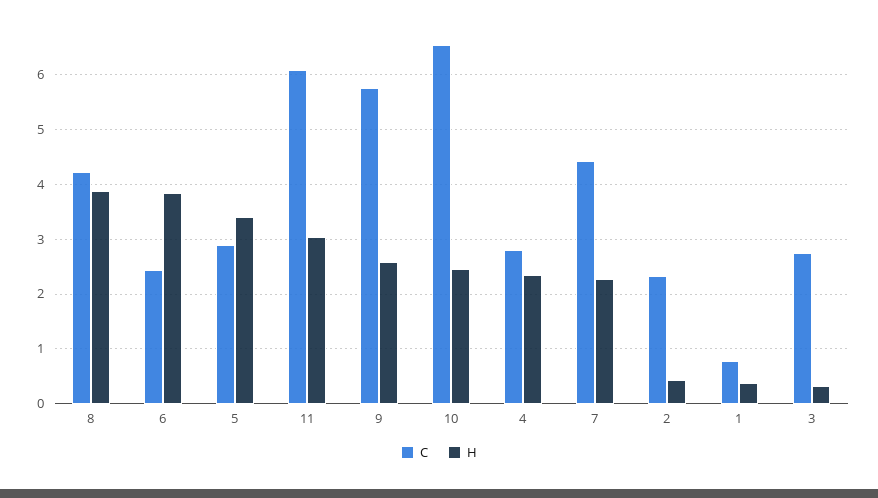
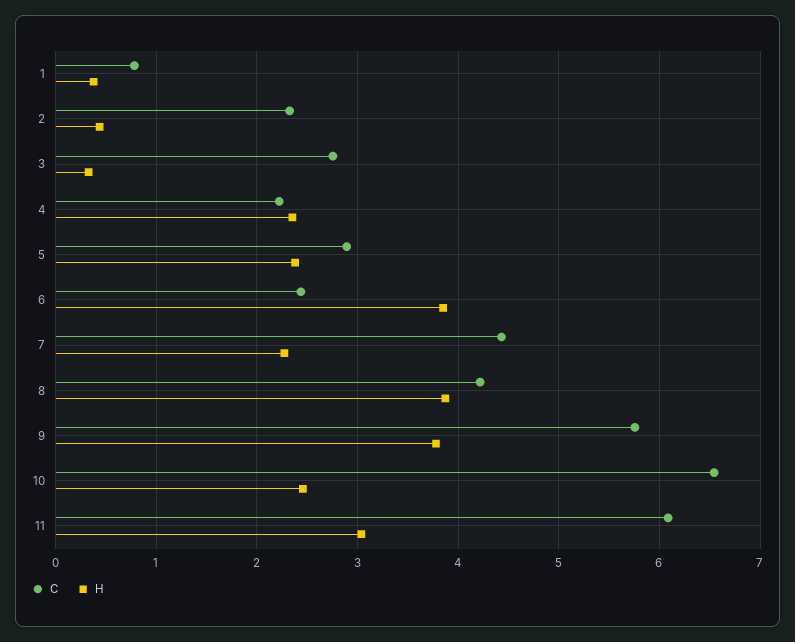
H, 5: 3.4 -> 2.4
H, 9: 2.6 -> 3.8
C, 4: 2.8 -> 2.2

